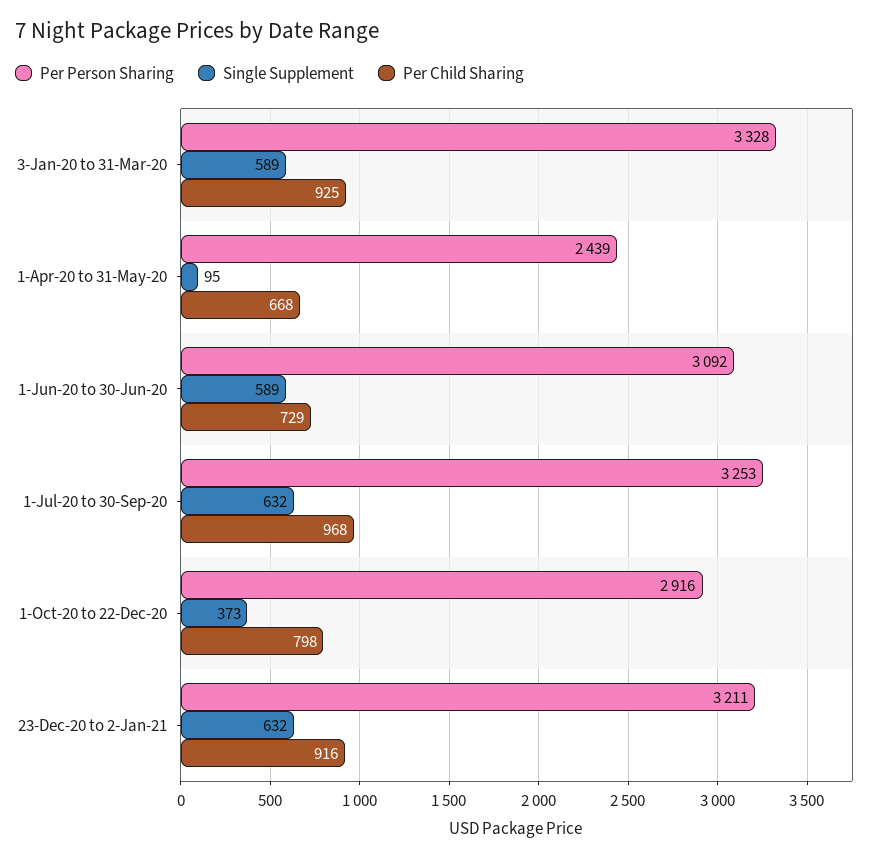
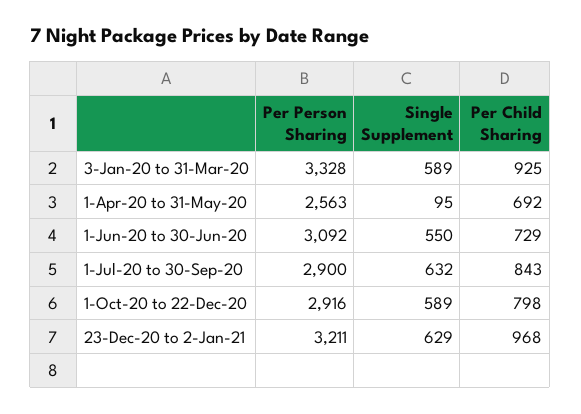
Per Person Sharing, 1-Apr-20 to 31-May-20: 2439 -> 2563
Per Child Sharing, 1-Apr-20 to 31-May-20: 668 -> 692
Single Supplement, 1-Jun-20 to 30-Jun-20: 589 -> 550
Per Person Sharing, 1-Jul-20 to 30-Sep-20: 3253 -> 2900
Per Child Sharing, 1-Jul-20 to 30-Sep-20: 968 -> 843
Single Supplement, 1-Oct-20 to 22-Dec-20: 373 -> 589
Single Supplement, 23-Dec-20 to 2-Jan-21: 632 -> 629
Per Child Sharing, 23-Dec-20 to 2-Jan-21: 916 -> 968

